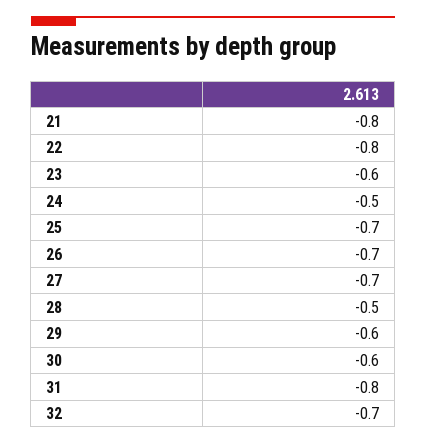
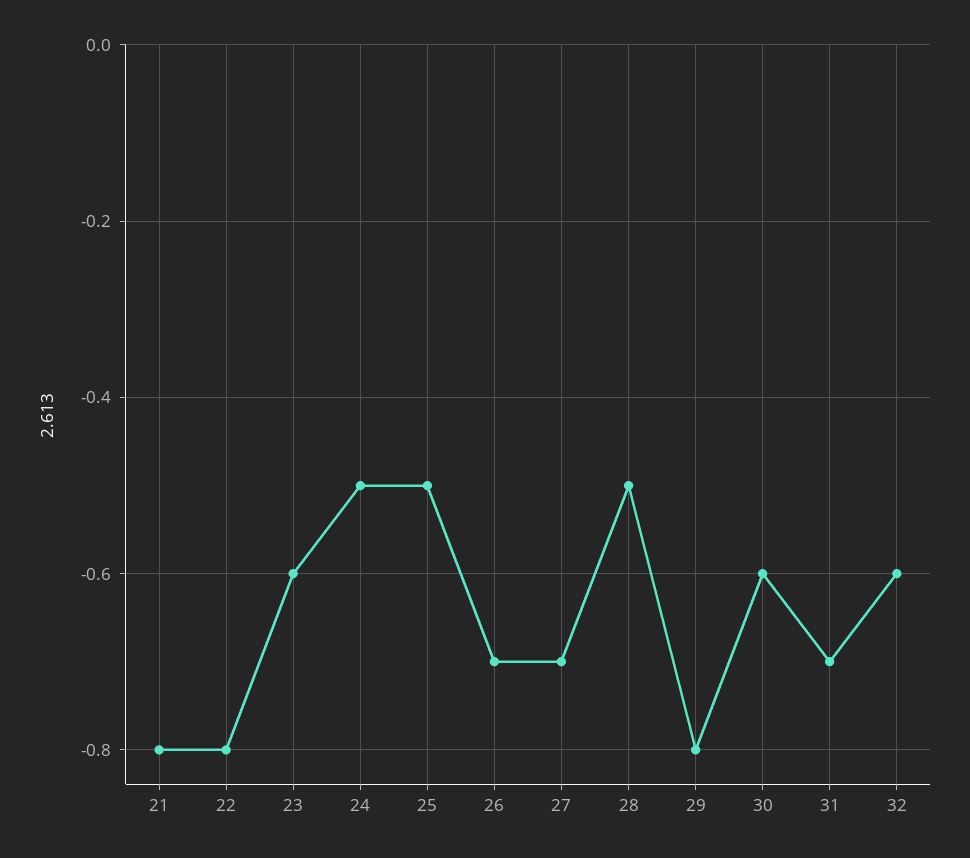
25: -0.7 -> -0.5
29: -0.6 -> -0.8
31: -0.8 -> -0.7
32: -0.7 -> -0.6

